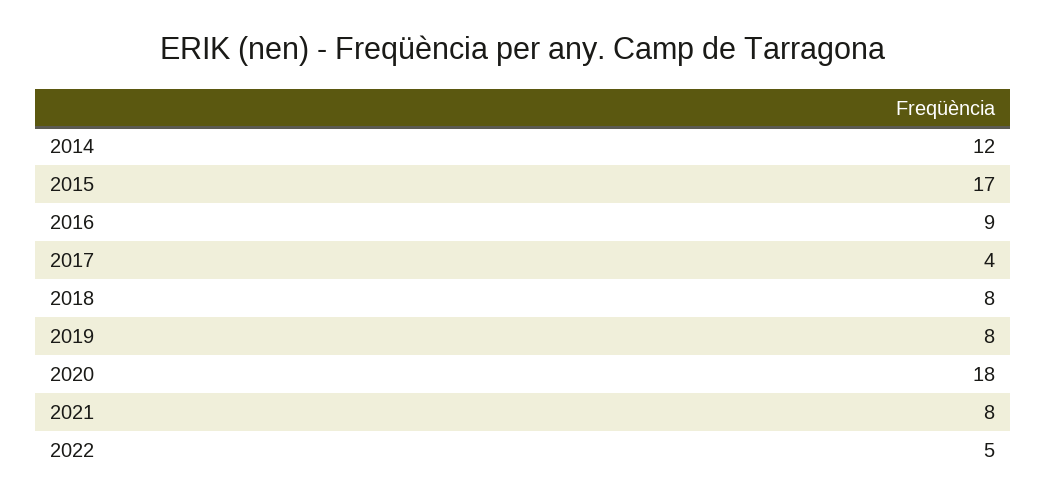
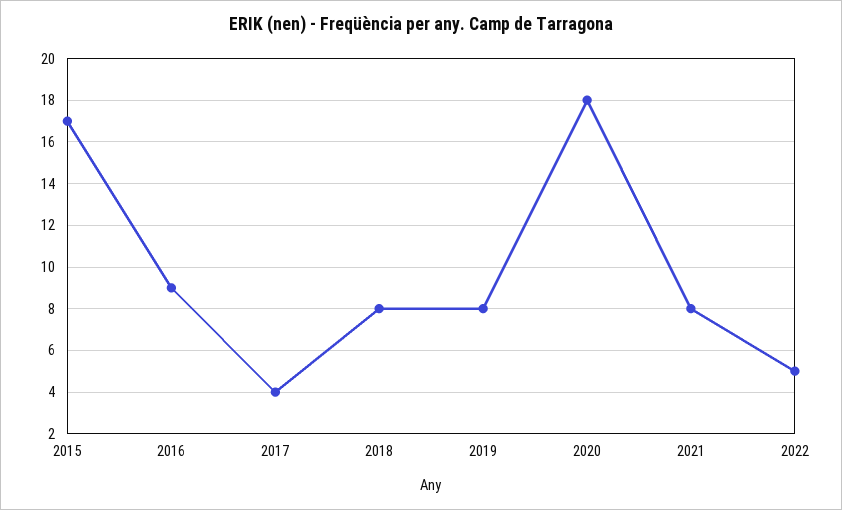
2014: 12 -> none

